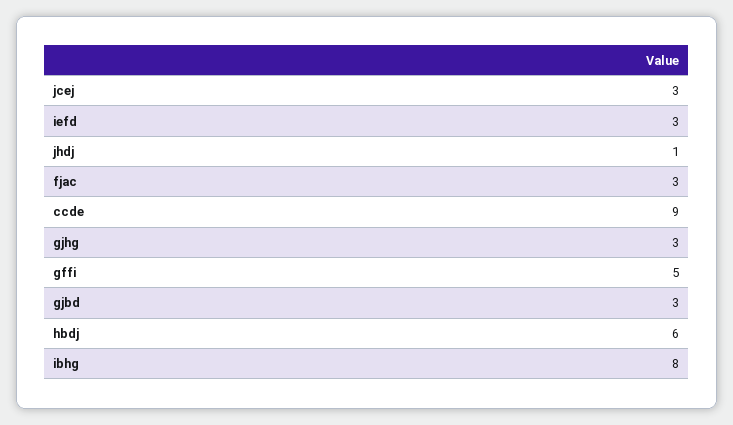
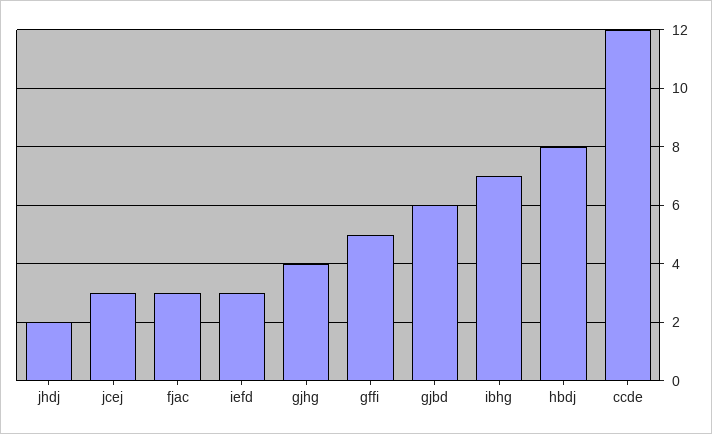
jhdj: 1 -> 2
ccde: 9 -> 12
gjhg: 3 -> 4
gjbd: 3 -> 6
hbdj: 6 -> 8
ibhg: 8 -> 7

